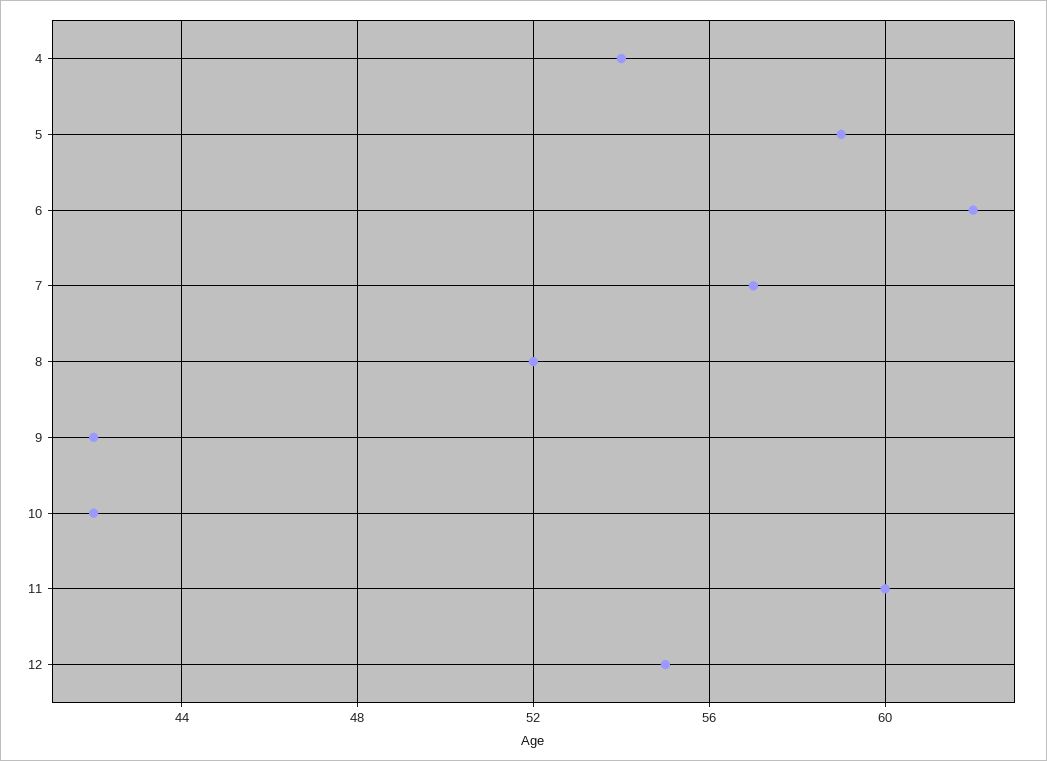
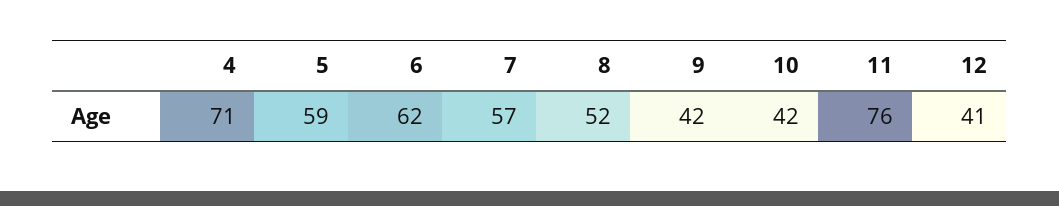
4: 54 -> 71
11: 60 -> 76
12: 55 -> 41

